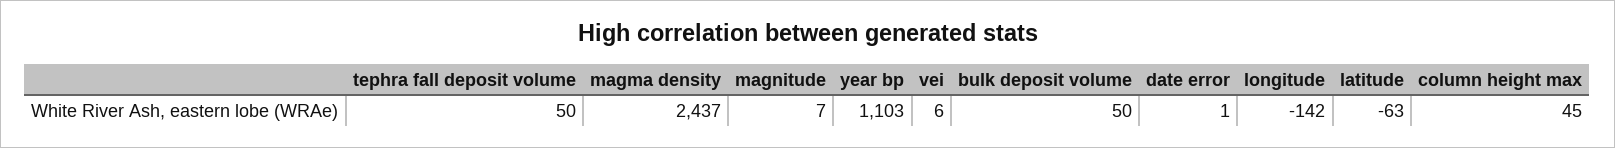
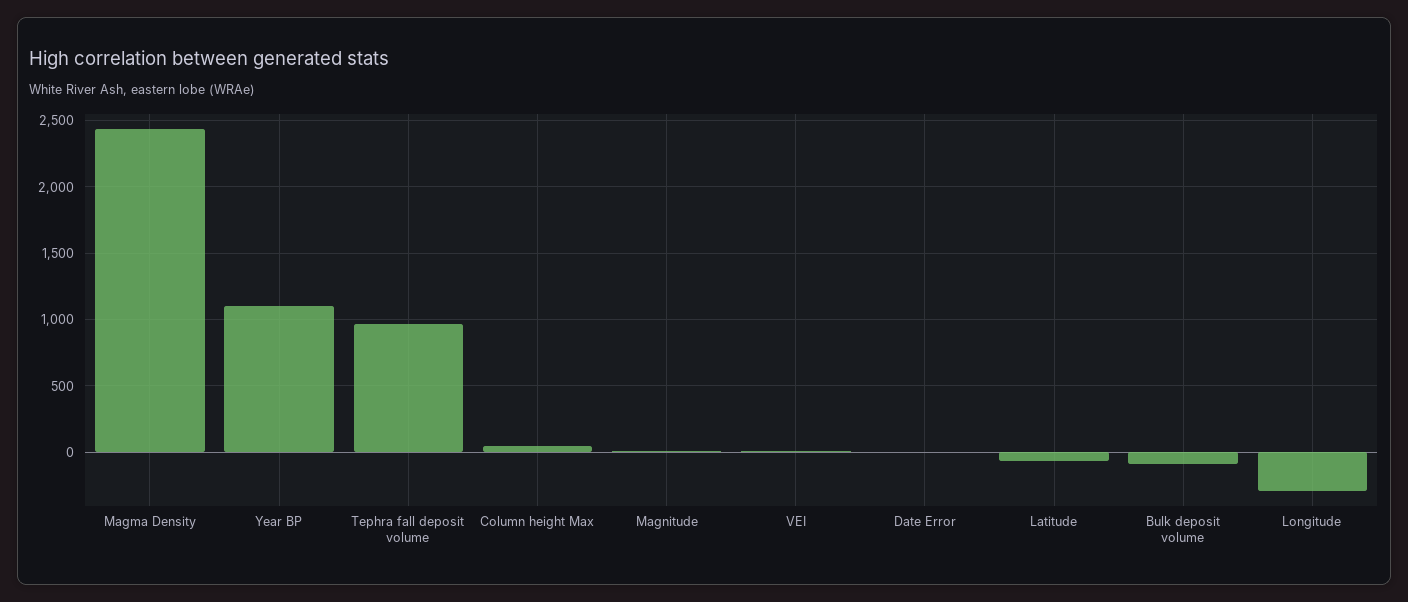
tephra fall deposit volume: 50 -> 950
bulk deposit volume: 50 -> -100
longitude: -142 -> -300

